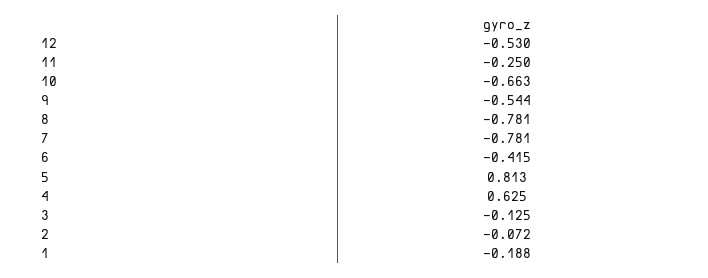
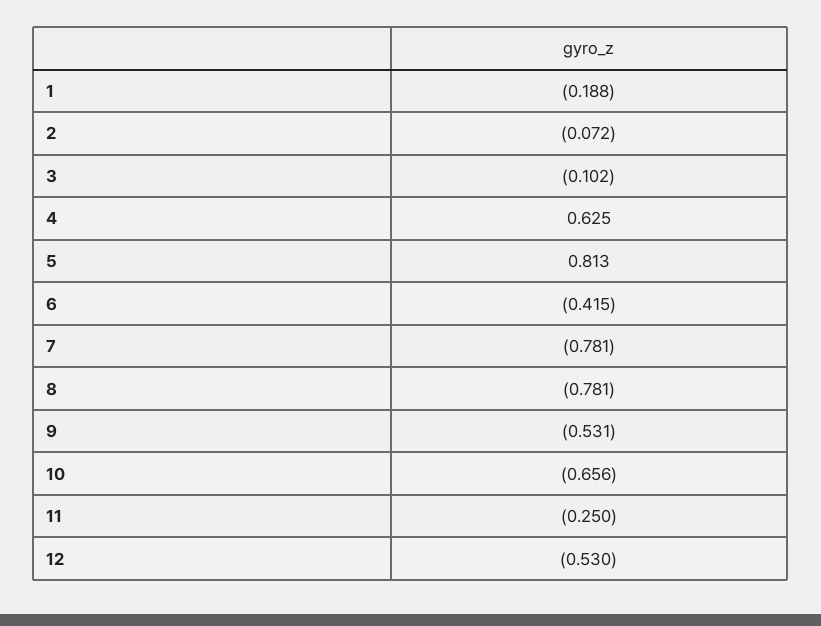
10: -0.663 -> -0.656
9: -0.544 -> -0.531
3: -0.125 -> -0.102

